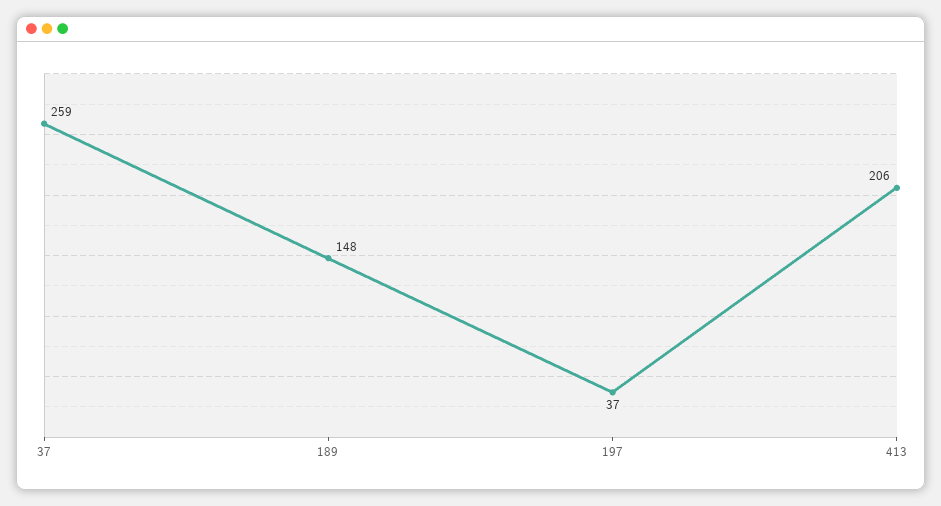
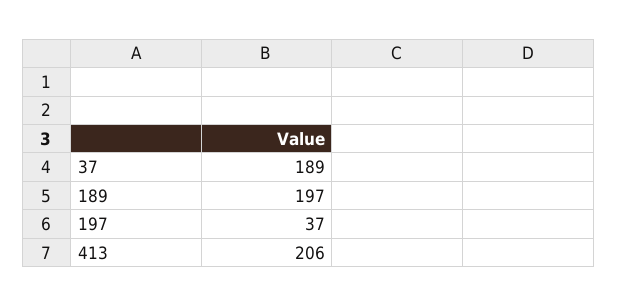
37: 259 -> 189
189: 148 -> 197

